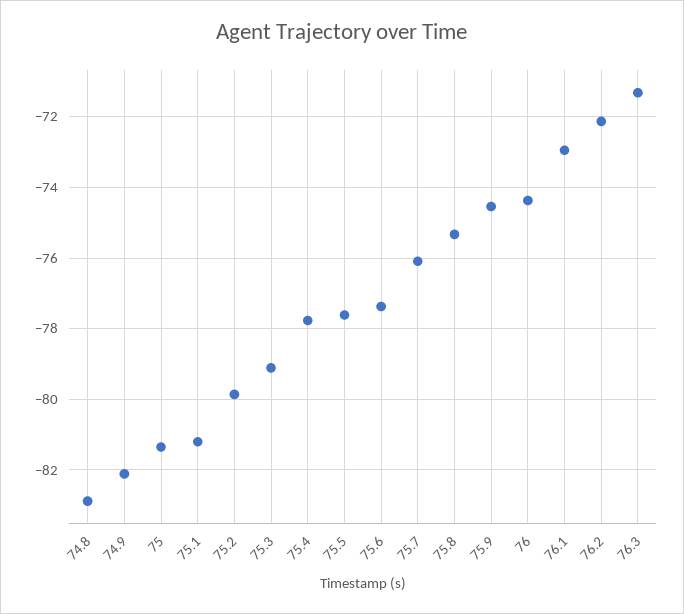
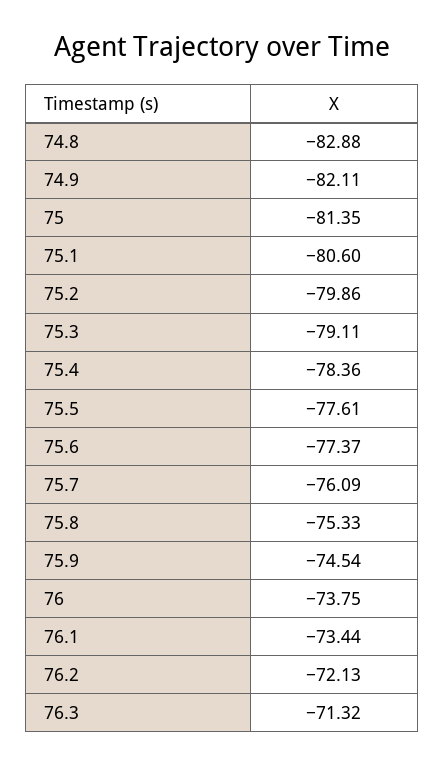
75.1: -81.2 -> -80.6
75.4: -77.8 -> -78.36
76: -74.4 -> -73.75
76.1: -73 -> -73.44

